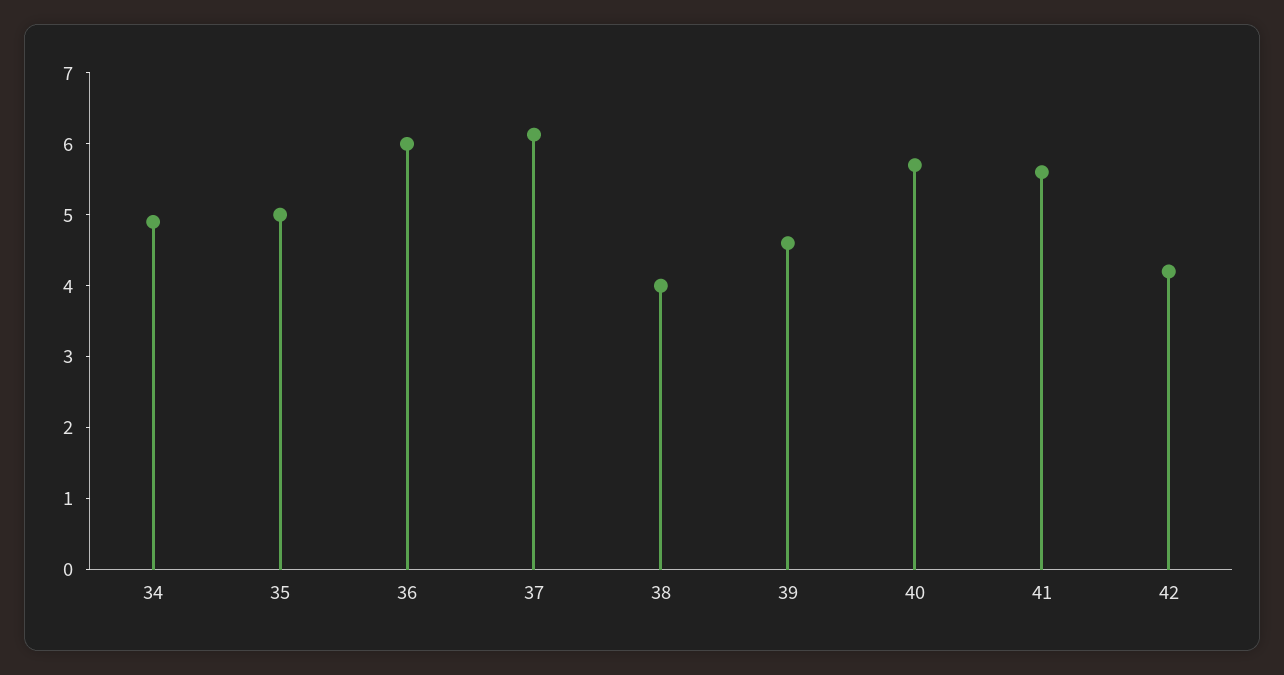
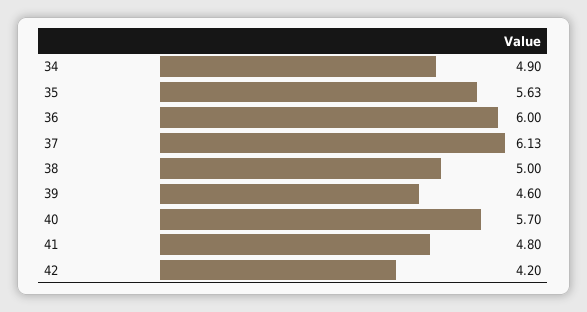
35: 5 -> 5.63
38: 4 -> 5
41: 5.6 -> 4.8

